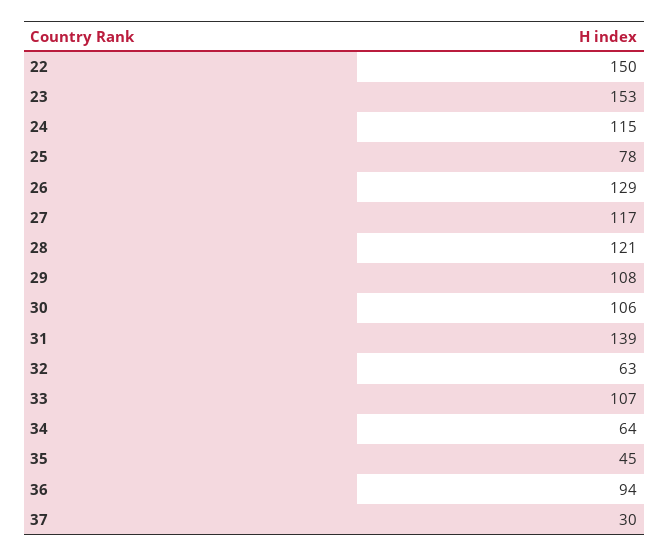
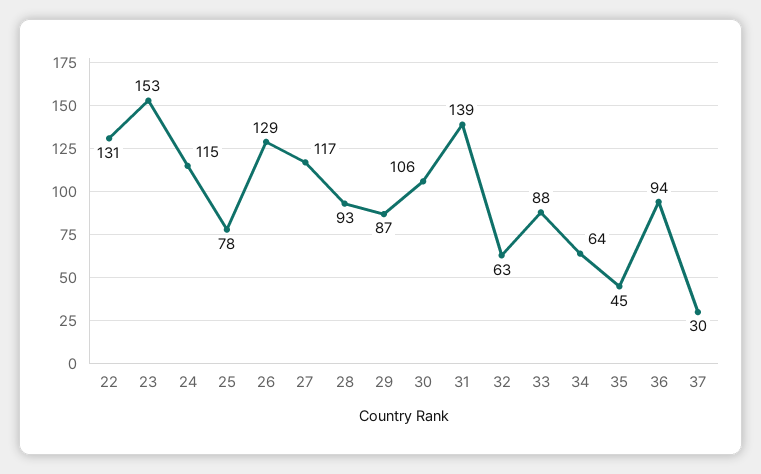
22: 150 -> 131
28: 121 -> 93
29: 108 -> 87
33: 107 -> 88

